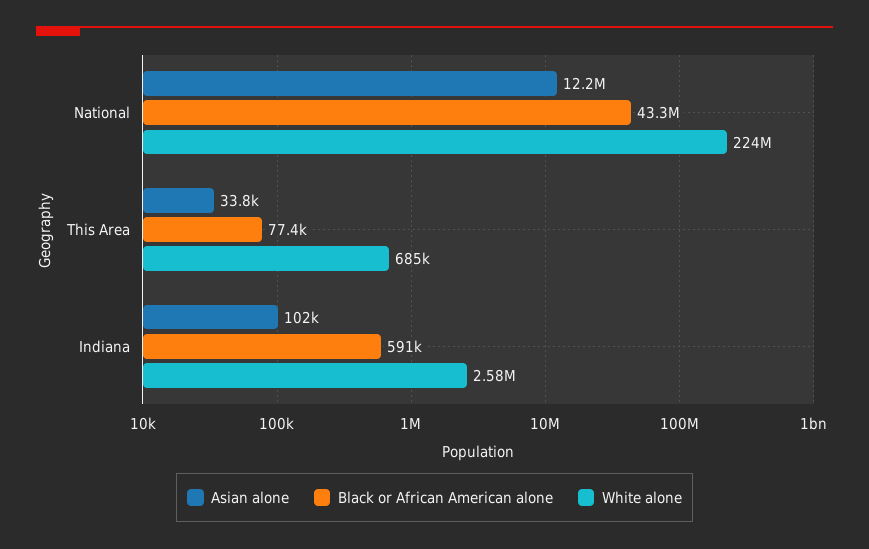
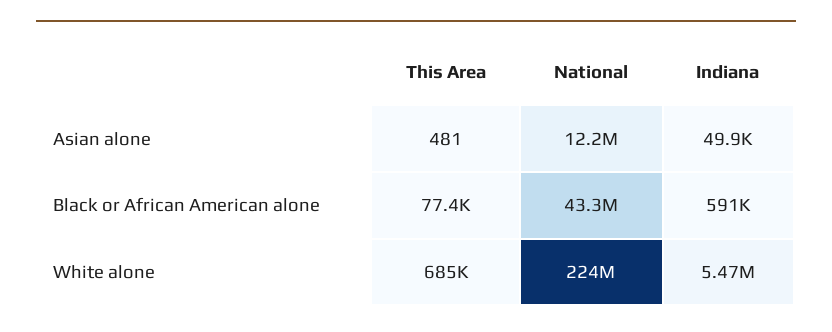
Asian alone, This Area: 33800 -> 481
Asian alone, Indiana: 102000 -> 49900
White alone, Indiana: 2580000 -> 5470000

